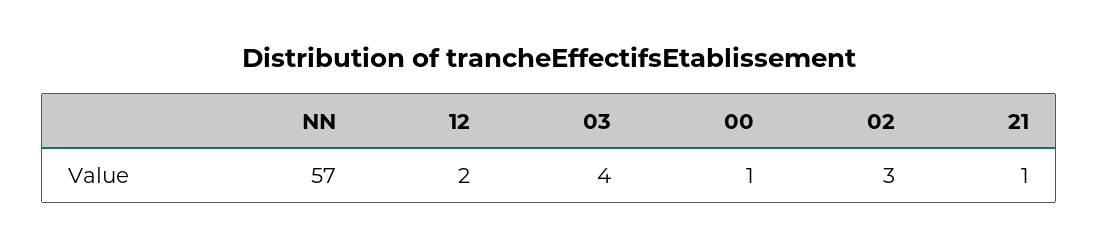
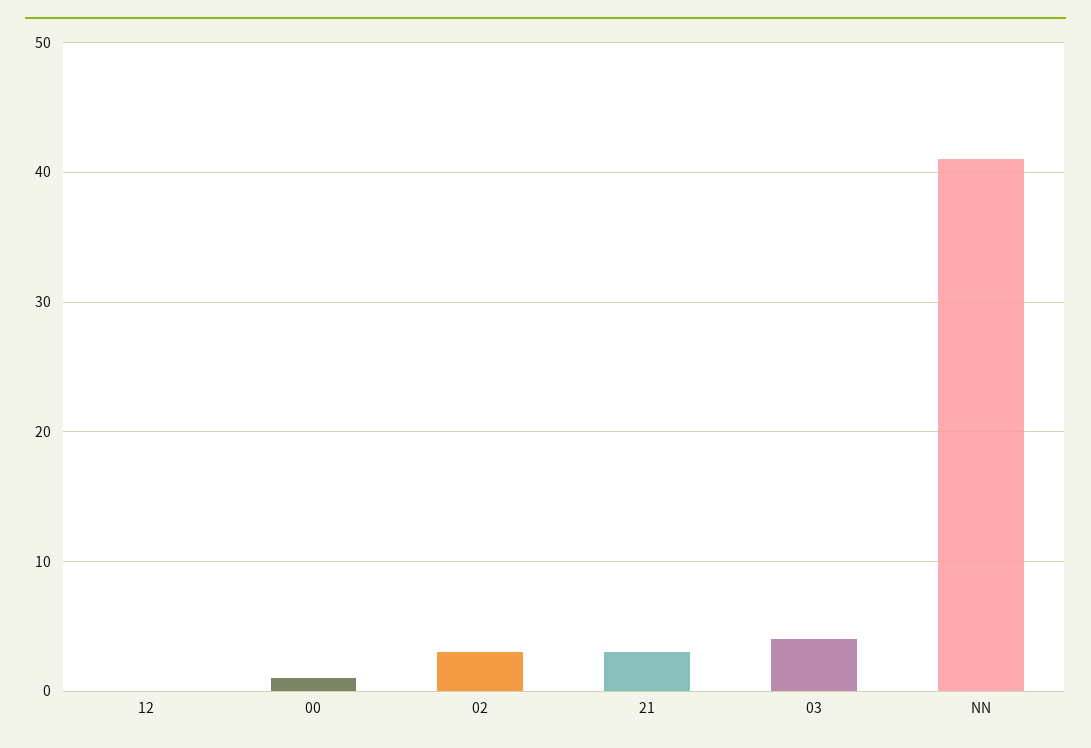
NN: 57 -> 41
12: 2 -> 0
21: 1 -> 3

